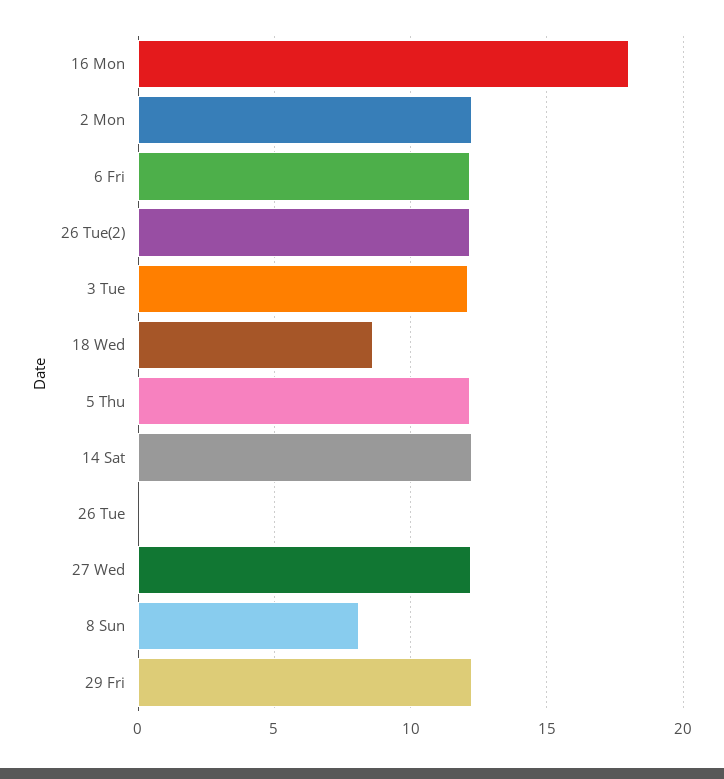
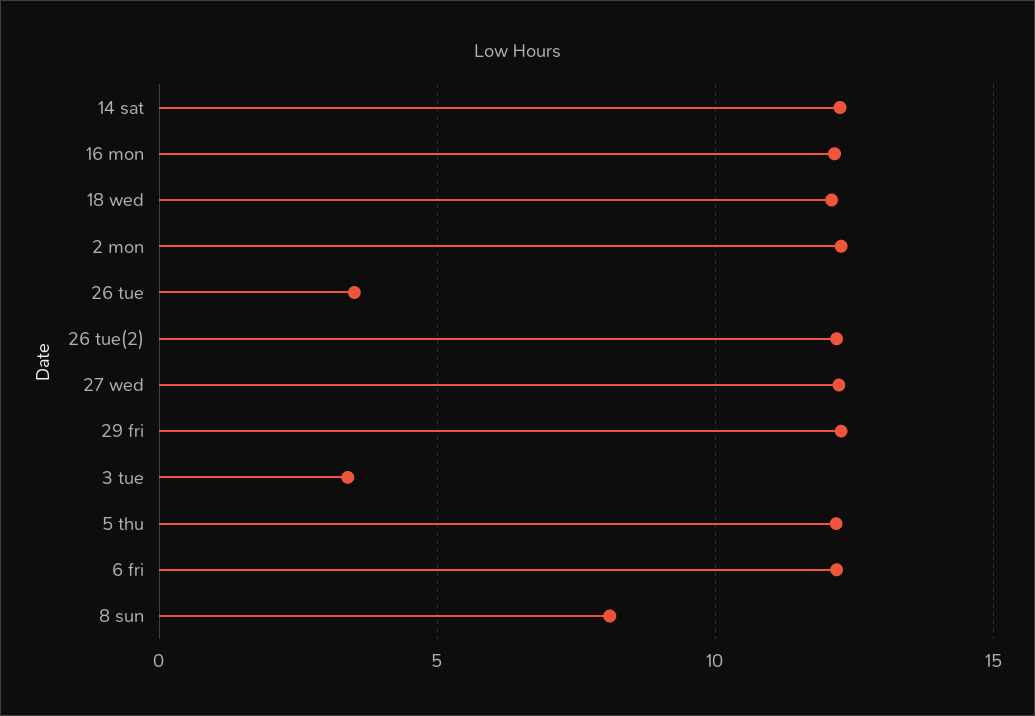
16 Mon: 18 -> 12
3 Tue: 12 -> 3.5
18 Wed: 8.5 -> 12
26 Tue: 0 -> 3.5

